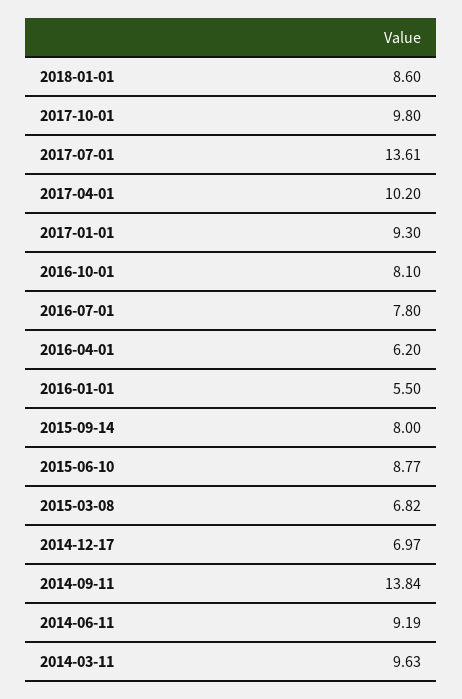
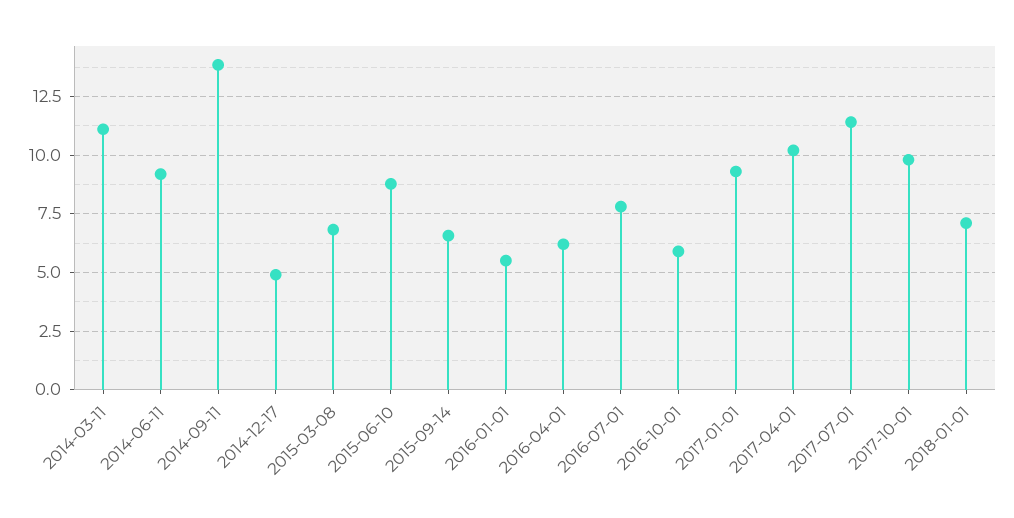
2018-01-01: 8.6 -> 7
2017-07-01: 13.61 -> 11.5
2016-10-01: 8.1 -> 6
2015-09-14: 8 -> 6.5
2014-12-17: 6.97 -> 5
2014-03-11: 9.63 -> 11

